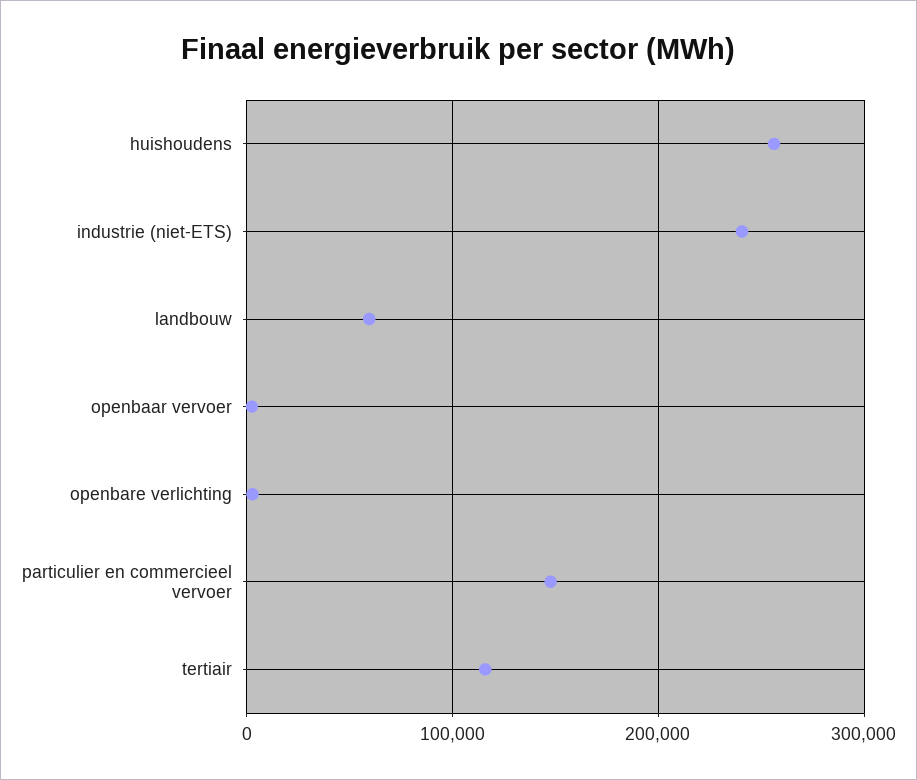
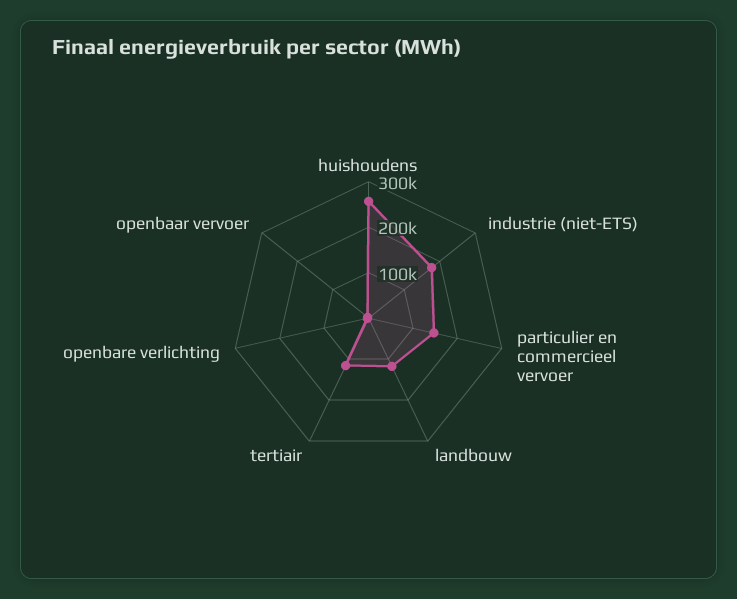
industrie (niet-ETS): 240000 -> 180000
landbouw: 60000 -> 120000

